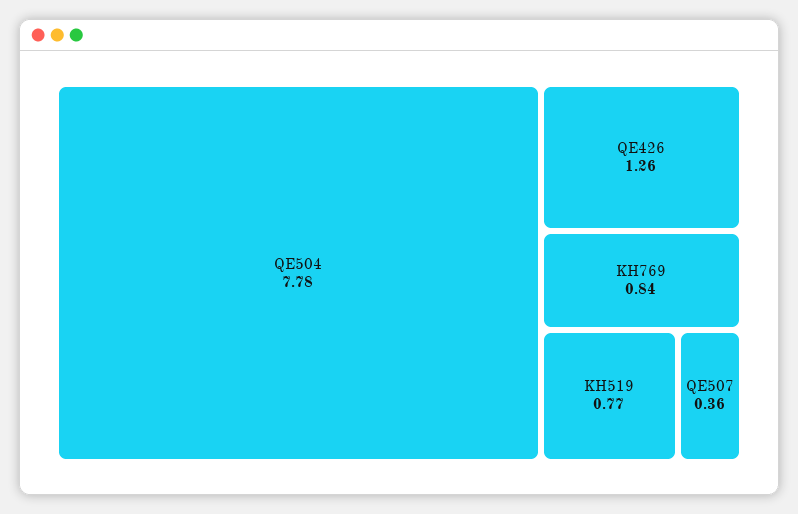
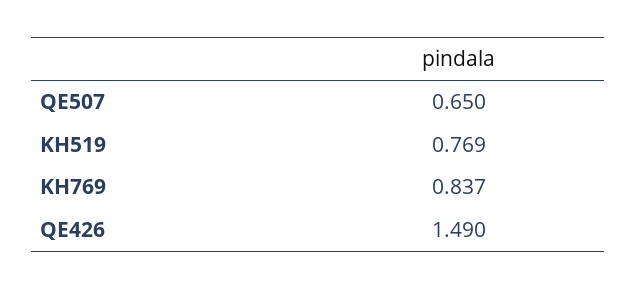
QE504: 7.78 -> none
QE426: 1.26 -> 1.49
QE507: 0.36 -> 0.65

